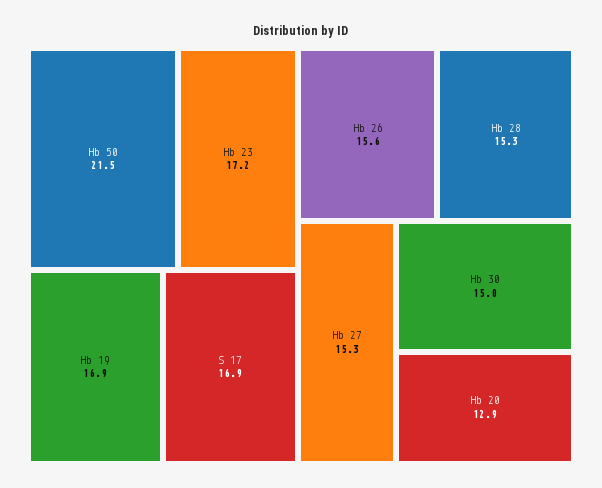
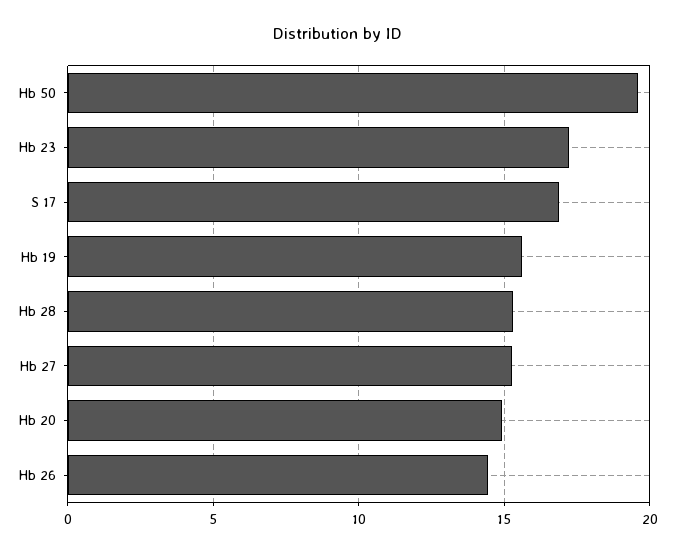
Hb 50: 21.5 -> 19.5
Hb 19: 16.9 -> 15.5
Hb 26: 15.6 -> 14.5
Hb 30: 15 -> none
Hb 20: 12.9 -> 15

